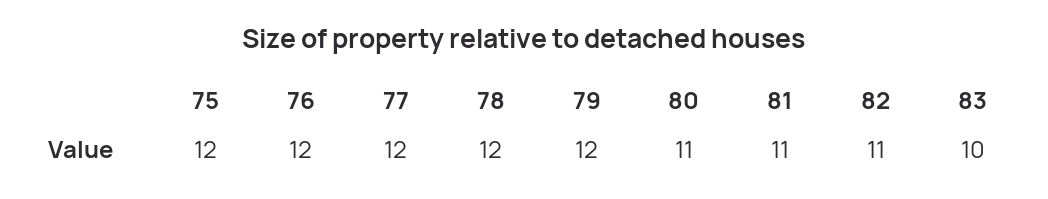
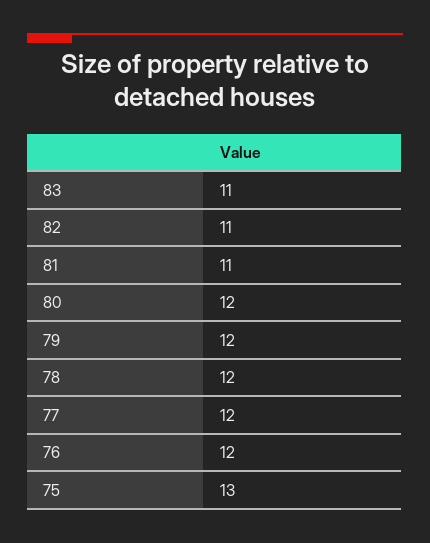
75: 12 -> 13
80: 11 -> 12
83: 10 -> 11

